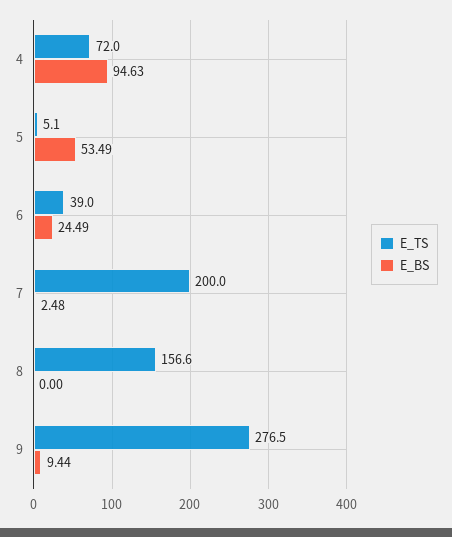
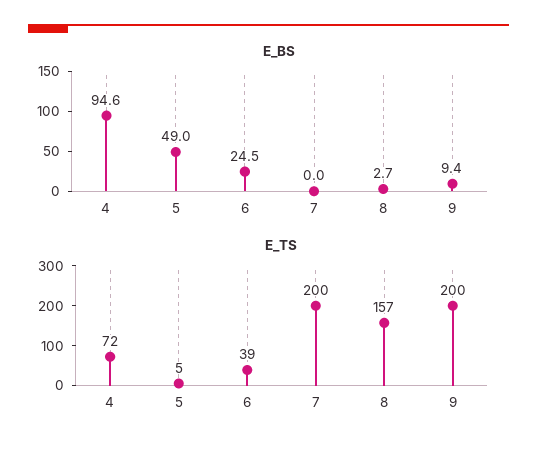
E_BS, 5: 53.49 -> 49
E_BS, 7: 2.48 -> 0
E_BS, 8: 0 -> 2.7
E_TS, 9: 276.5 -> 200

